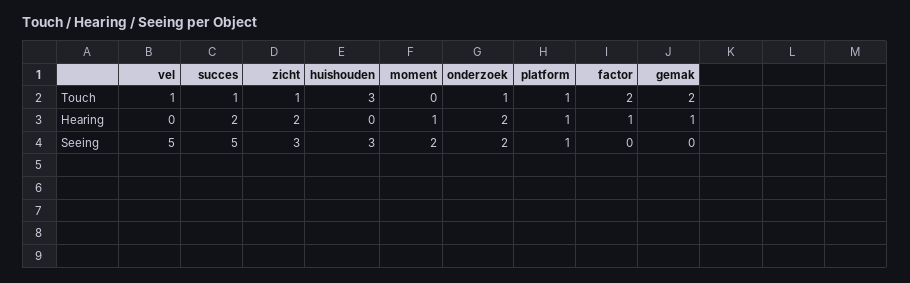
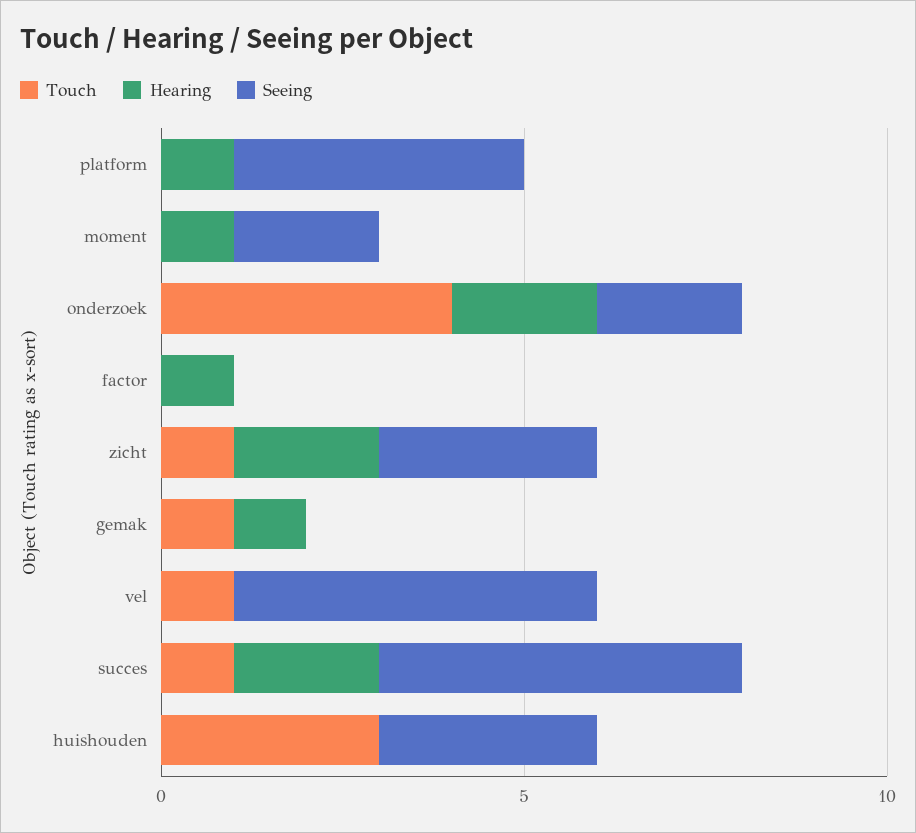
Touch, onderzoek: 1 -> 4
Touch, platform: 1 -> 0
Touch, factor: 2 -> 0
Touch, gemak: 2 -> 1
Seeing, platform: 1 -> 4

